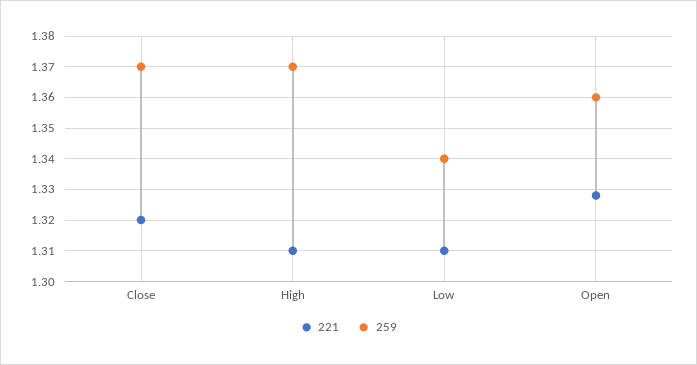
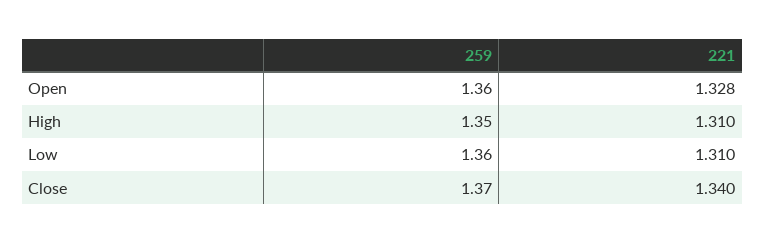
221, Close: 1.32 -> 1.34
259, High: 1.37 -> 1.35
259, Low: 1.34 -> 1.36

